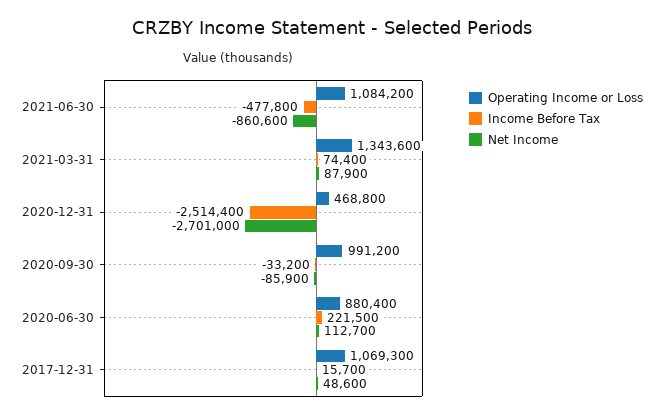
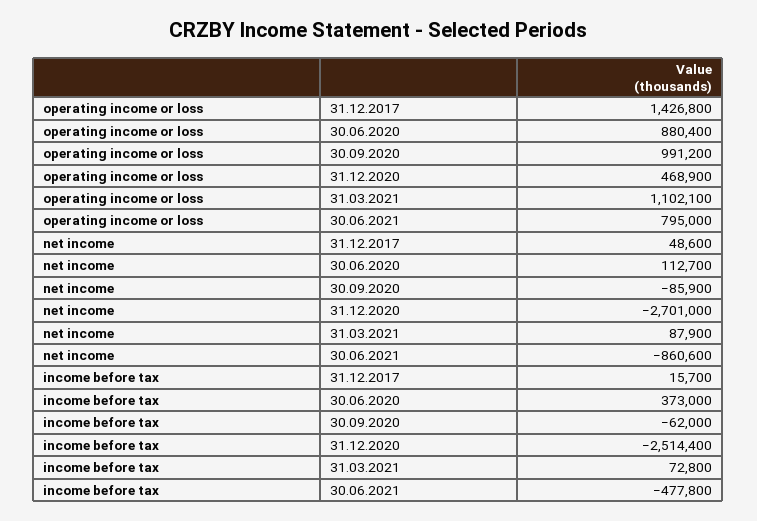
Operating Income or Loss, 2021-06-30: 1084200 -> 795000
Operating Income or Loss, 2021-03-31: 1343600 -> 1102100
Income Before Tax, 2021-03-31: 74400 -> 72800
Operating Income or Loss, 2020-12-31: 468800 -> 468900
Income Before Tax, 2020-09-30: -33200 -> -62000
Income Before Tax, 2020-06-30: 221500 -> 373000
Operating Income or Loss, 2017-12-31: 1069300 -> 1426800

